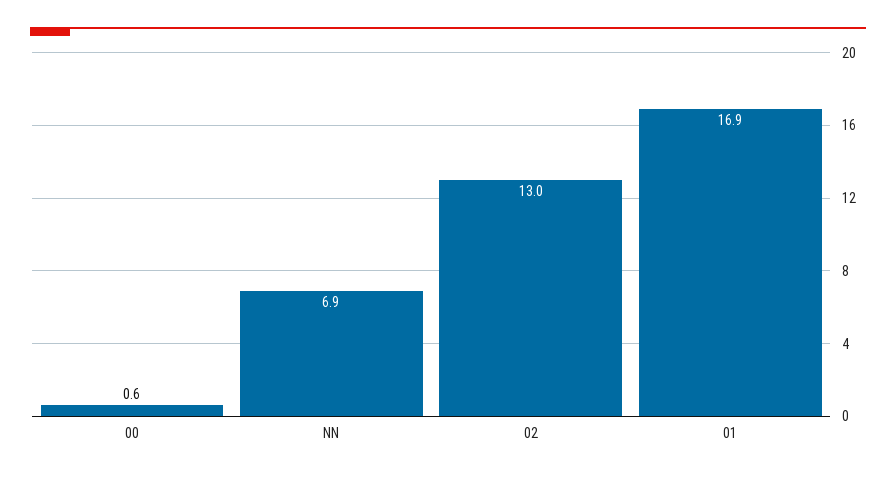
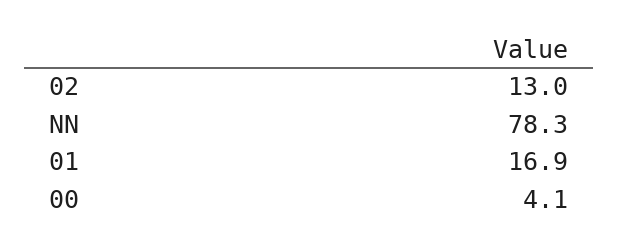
00: 0.6 -> 4.1
NN: 6.9 -> 78.3

